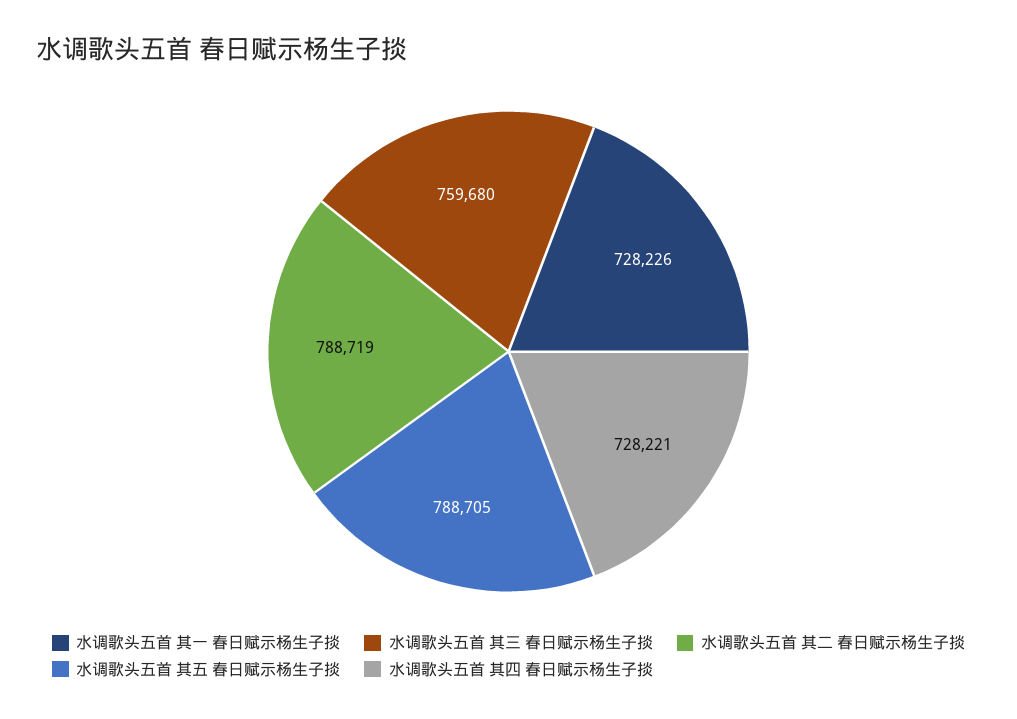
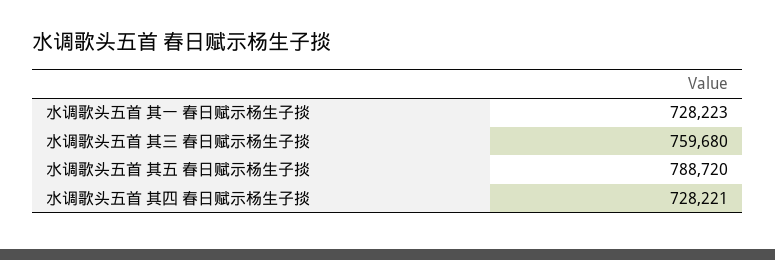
水调歌头五首 其一 春日赋示杨生子掞: 728226 -> 728223
水调歌头五首 其二 春日赋示杨生子掞: 788719 -> none
水调歌头五首 其五 春日赋示杨生子掞: 788705 -> 788720

